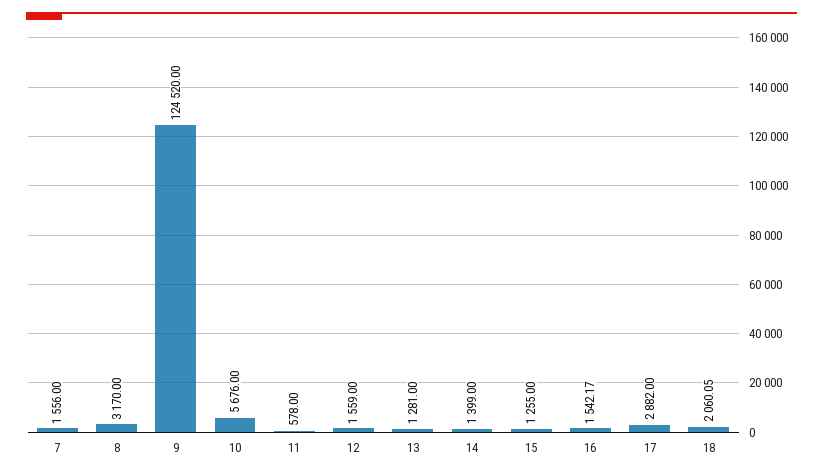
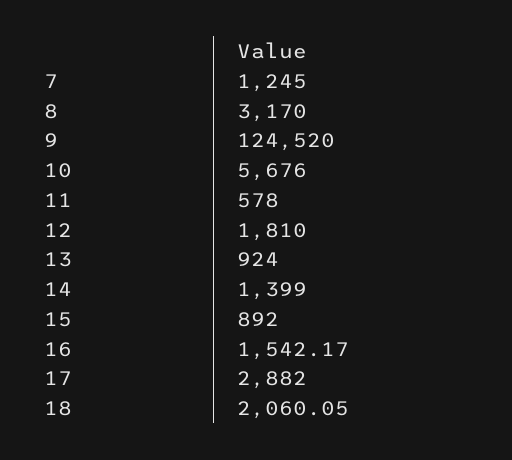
7: 1556 -> 1245
12: 1559 -> 1810
13: 1281 -> 924
15: 1255 -> 892

